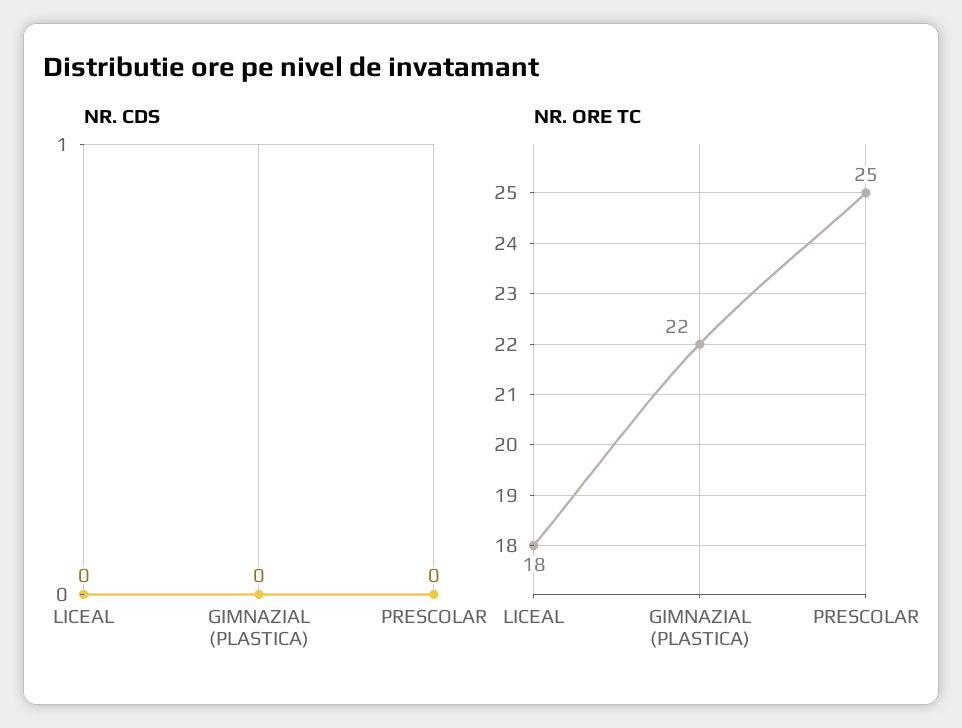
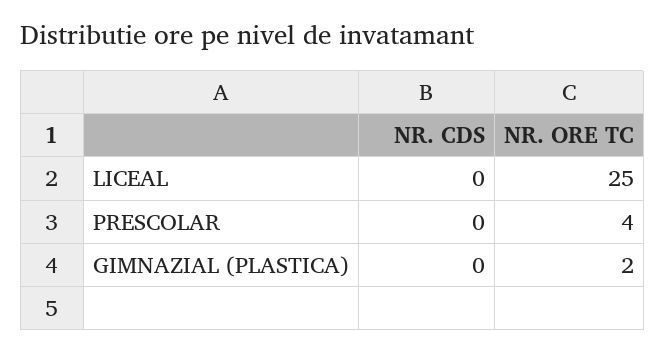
NR. ORE TC, LICEAL: 18 -> 25
NR. ORE TC, GIMNAZIAL (PLASTICA): 22 -> 2
NR. ORE TC, PRESCOLAR: 25 -> 4

